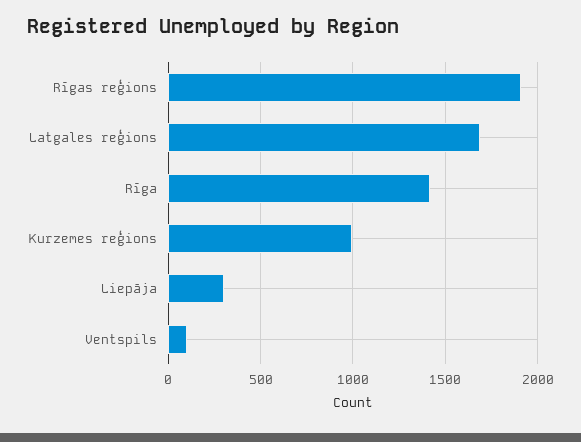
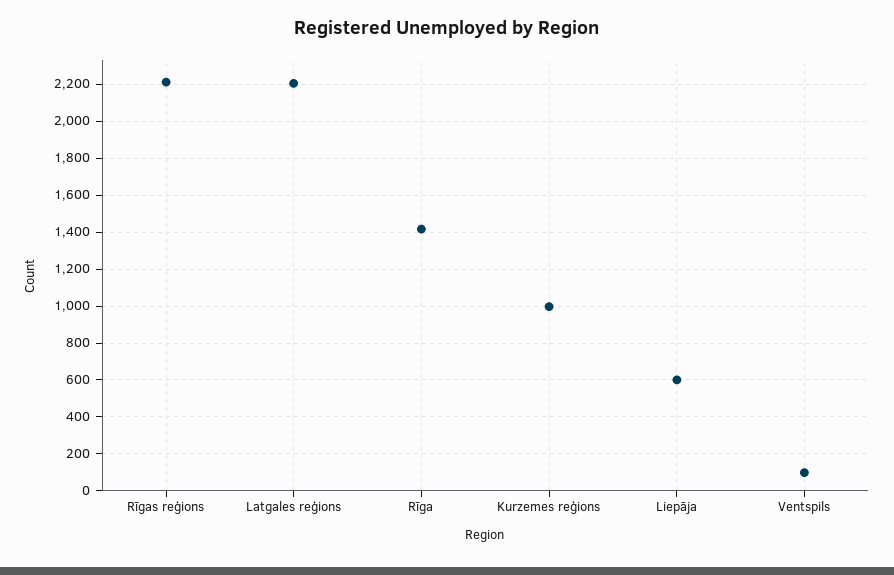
Rīgas reģions: 1900 -> 2200
Latgales reģions: 1700 -> 2200
Liepāja: 300 -> 600

